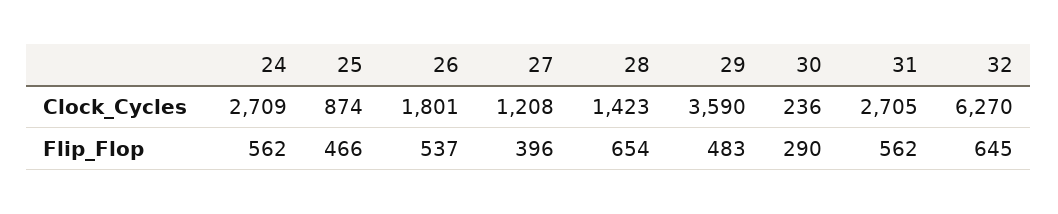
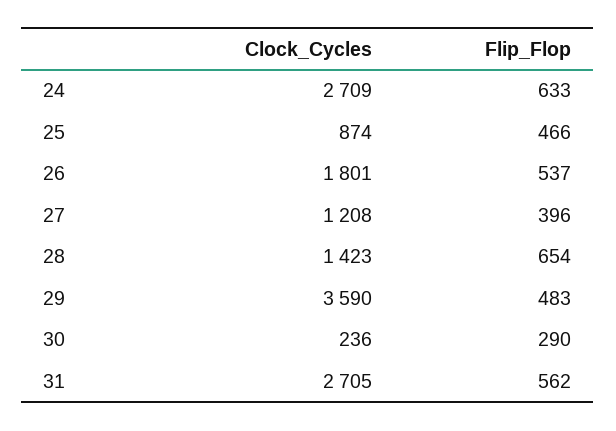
32, Clock_Cycles: 6270 -> none
24, Flip_Flop: 562 -> 633
32, Flip_Flop: 645 -> none

